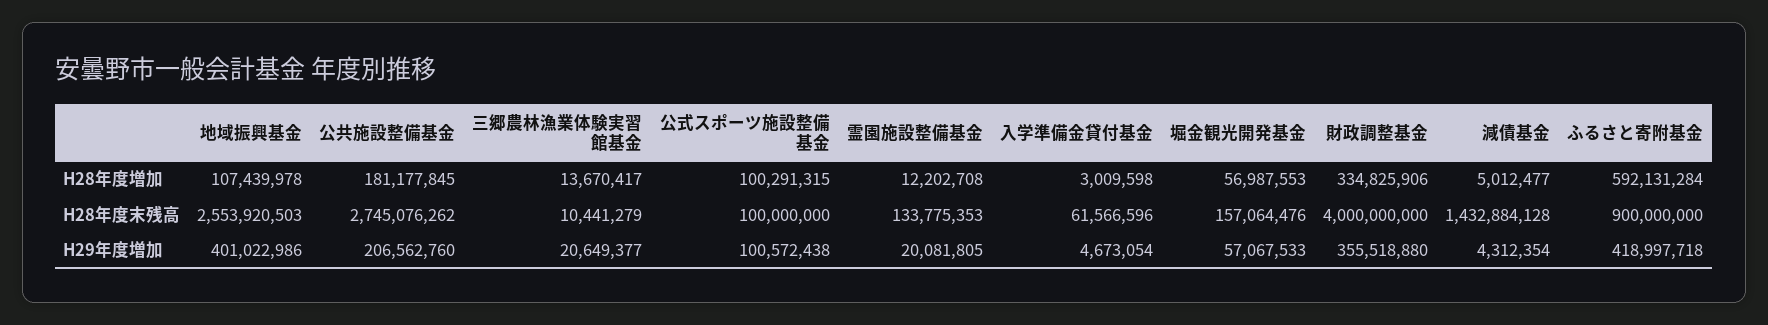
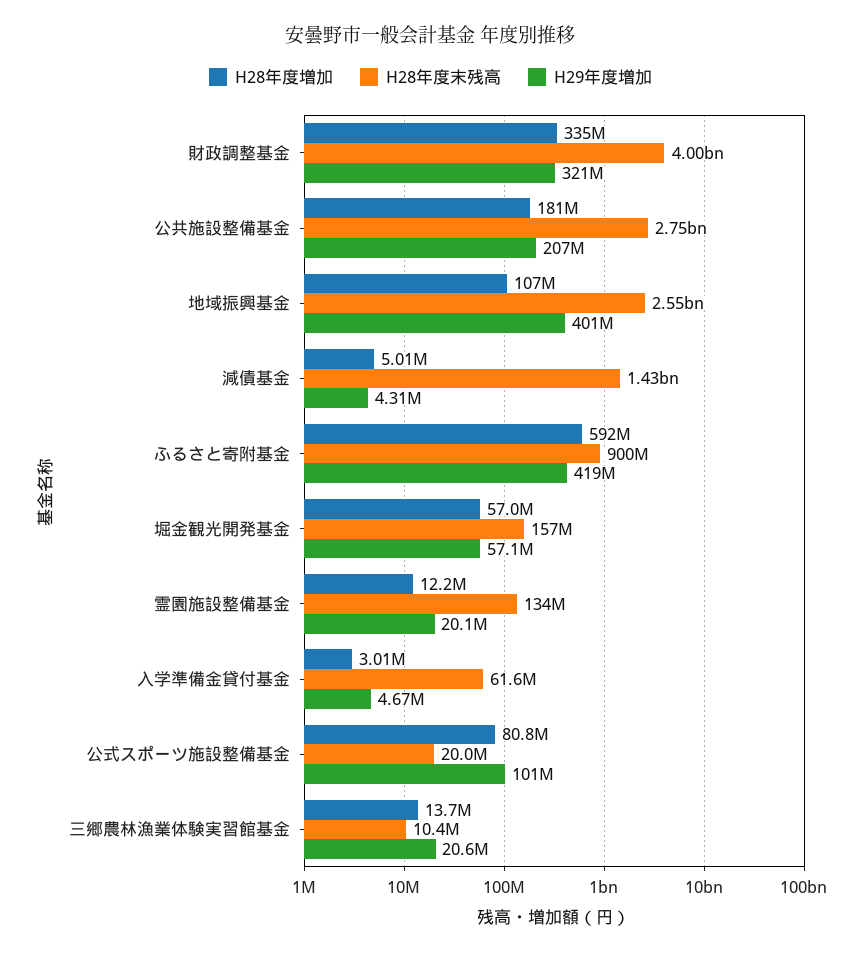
H28年度増加, 公式スポーツ施設整備基金: 100291315 -> 80800000
H28年度末残高, 公式スポーツ施設整備基金: 100000000 -> 20000000
H29年度増加, 財政調整基金: 355518880 -> 321000000

